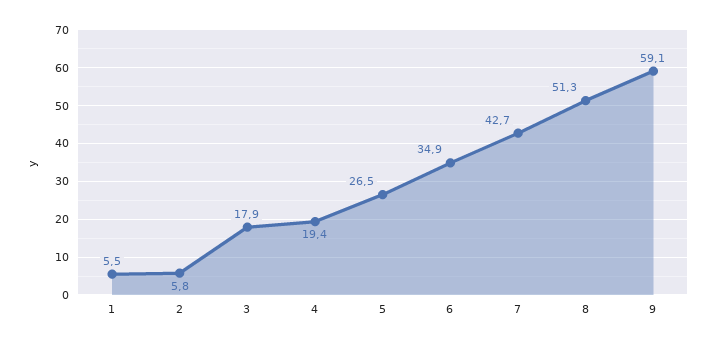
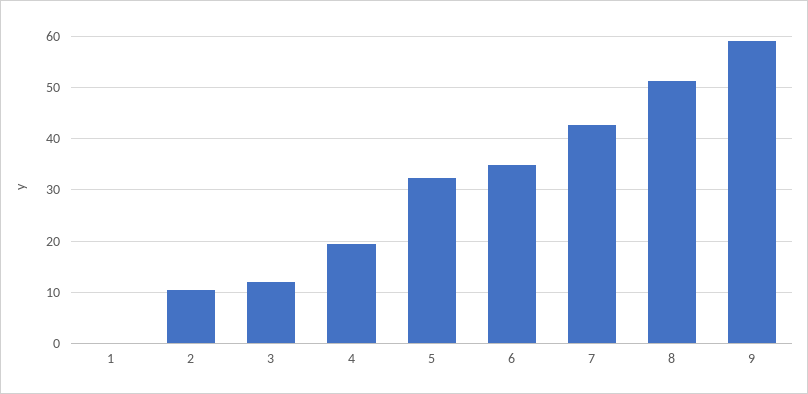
1: 5.5 -> 0
2: 5.8 -> 10
3: 17.9 -> 12
5: 26.5 -> 32

